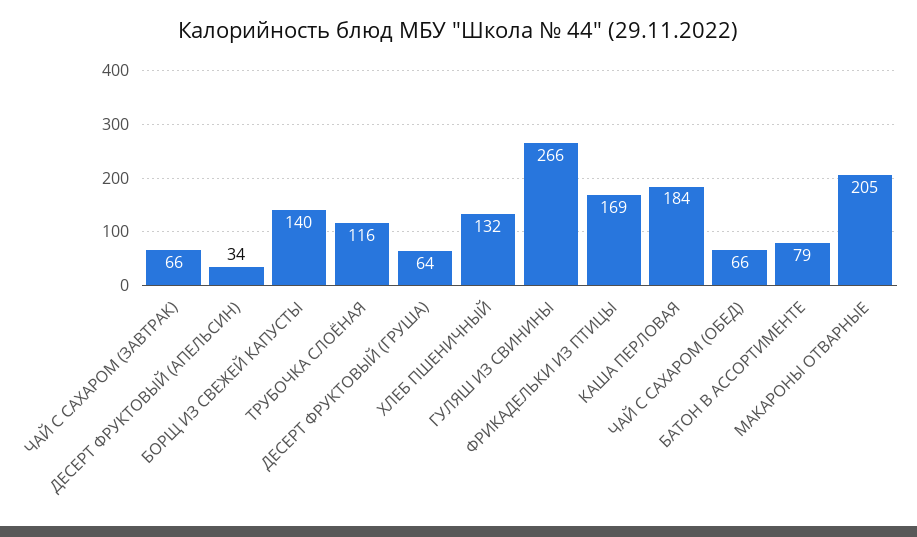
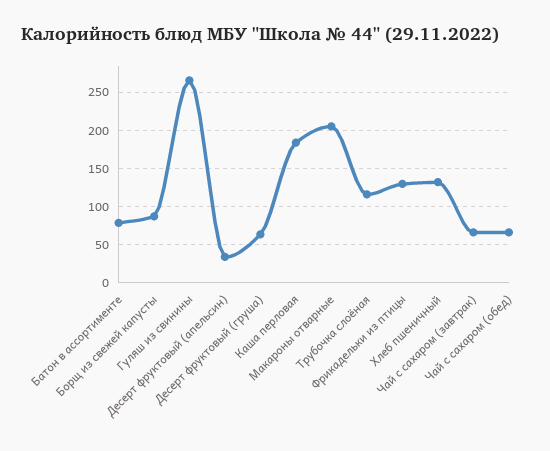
БОРЩ ИЗ СВЕЖЕЙ КАПУСТЫ: 140 -> 90
ФРИКАДЕЛЬКИ ИЗ ПТИЦЫ: 169 -> 130

